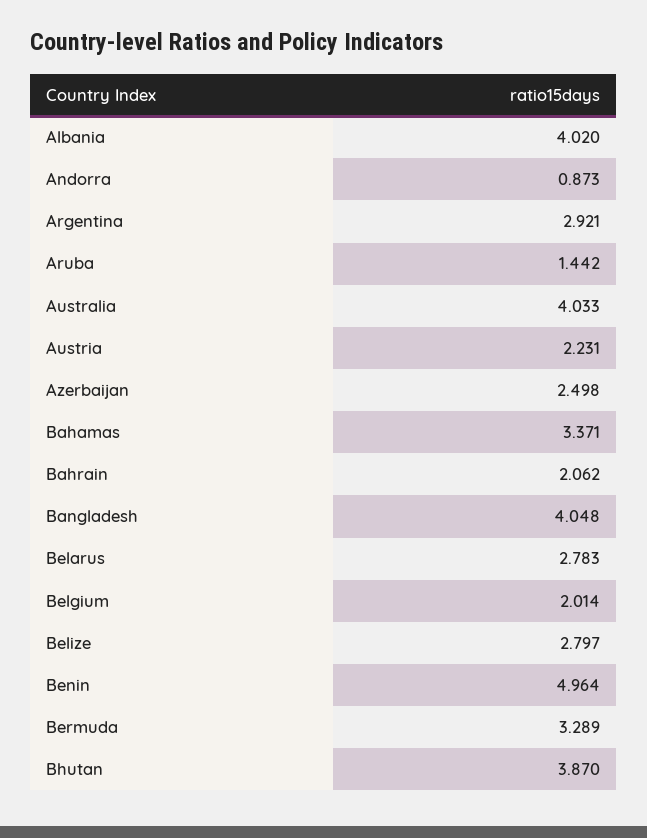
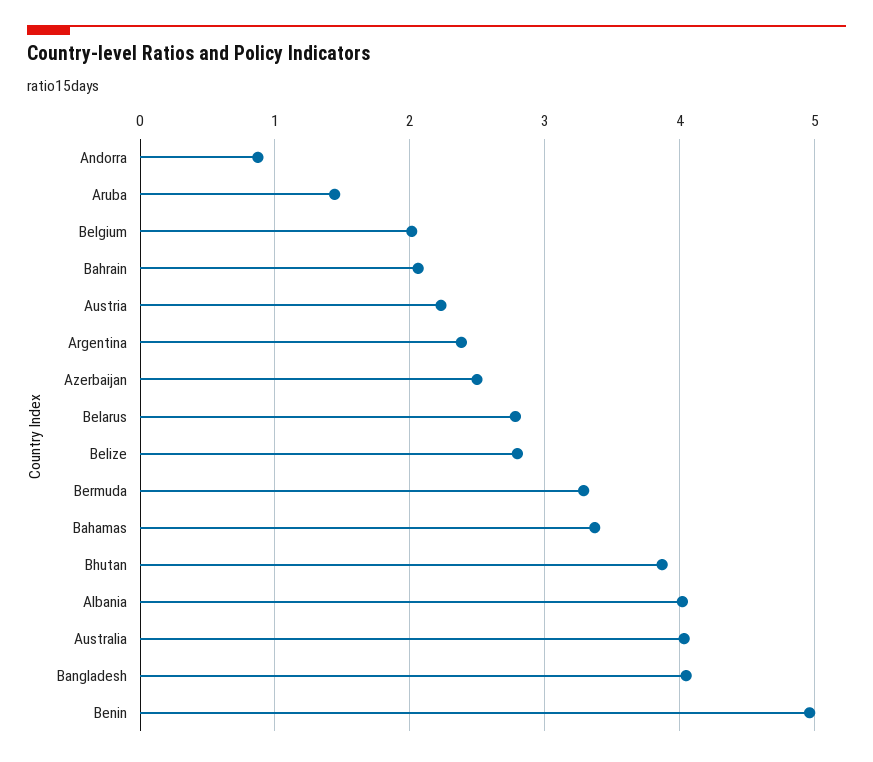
Argentina: 2.921 -> 2.4

